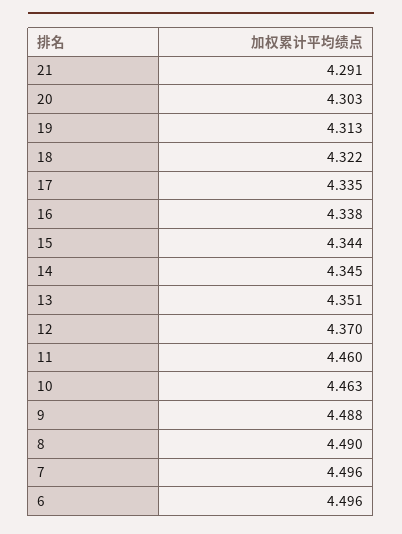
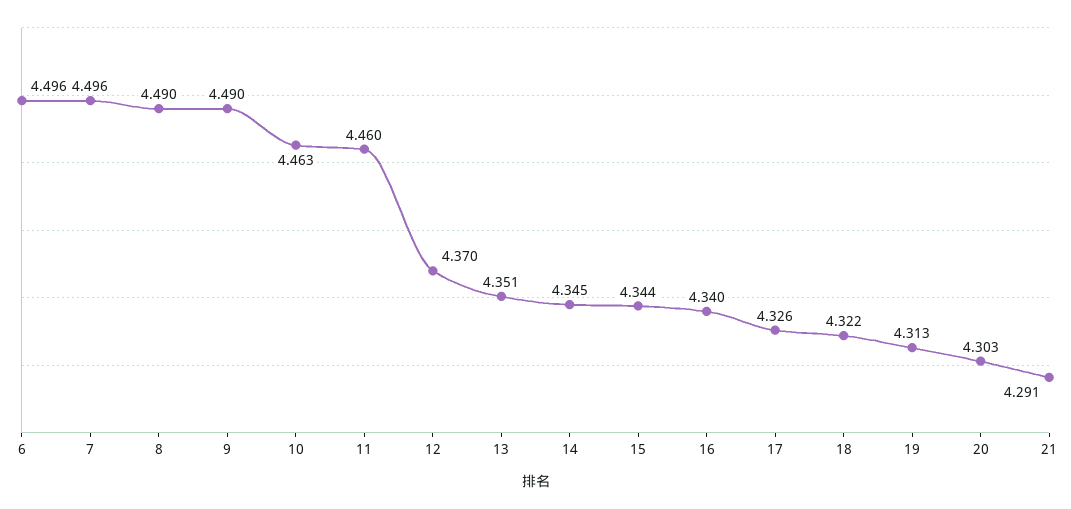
17: 4.335 -> 4.326
16: 4.338 -> 4.34
9: 4.488 -> 4.49

